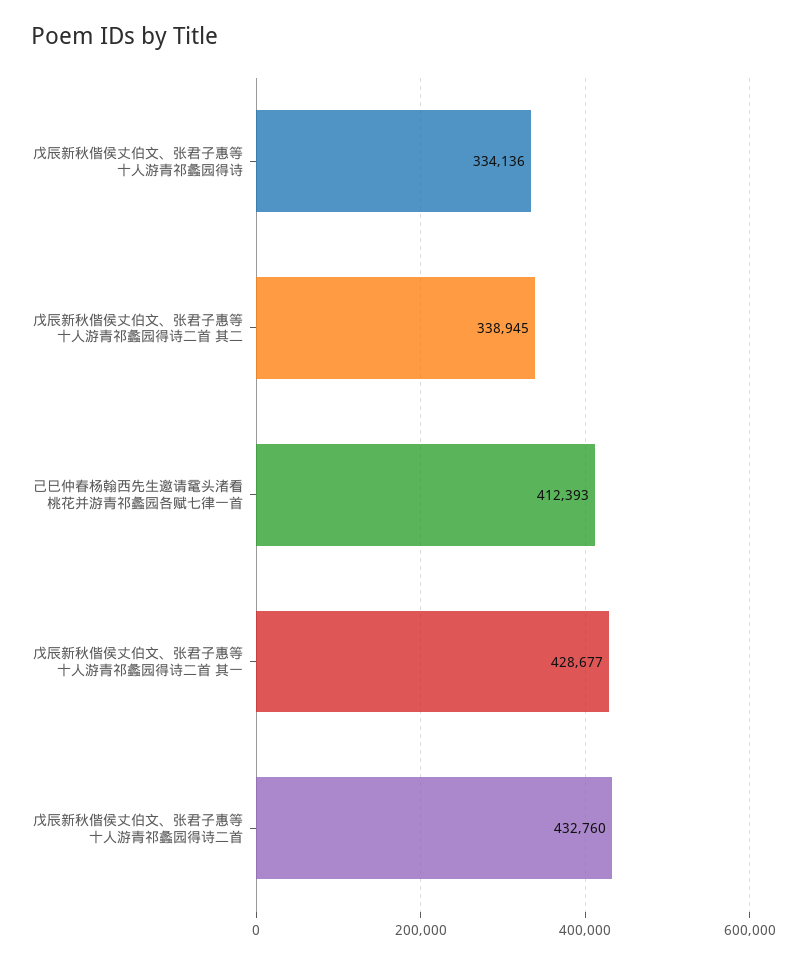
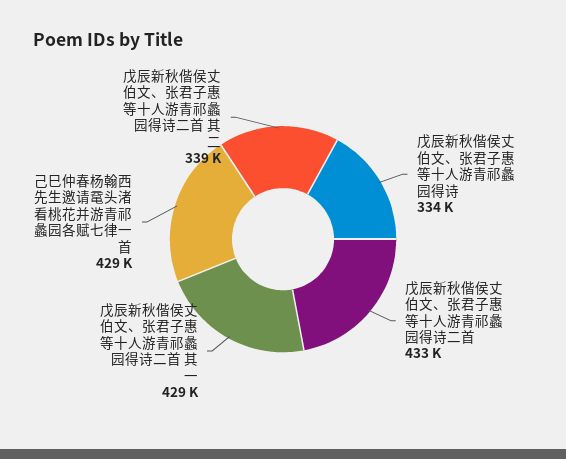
己巳仲春杨翰西先生邀请鼋头渚看桃花并游青祁蠡园各赋七律一首: 412393 -> 429000

